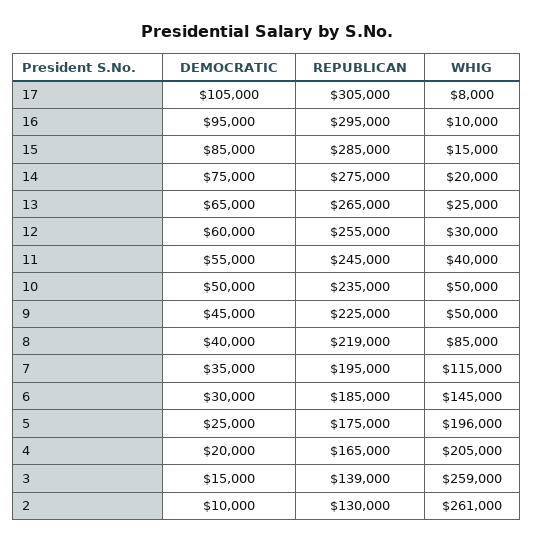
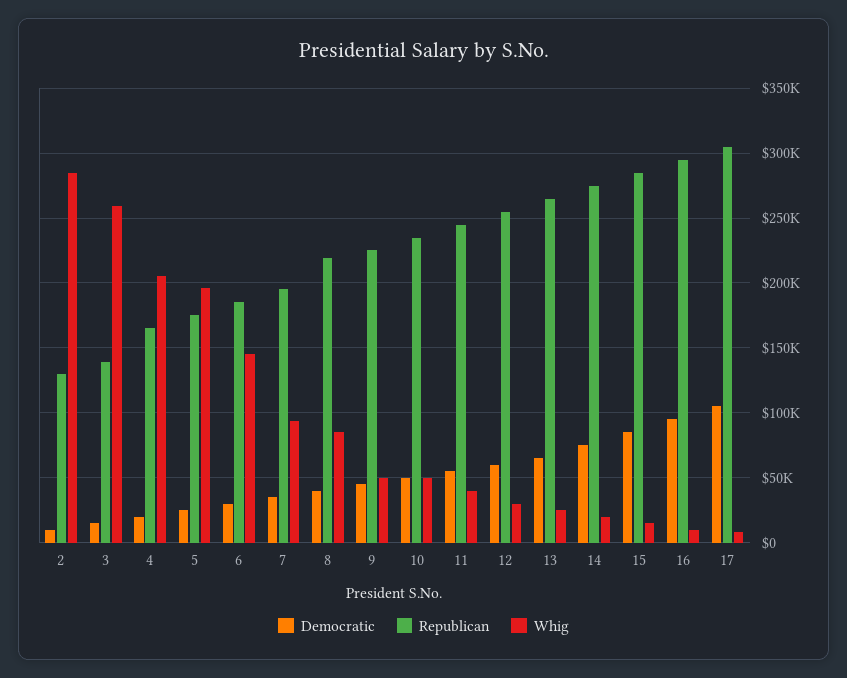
WHIG, 7: 115000 -> 95000
WHIG, 2: 261000 -> 285000

